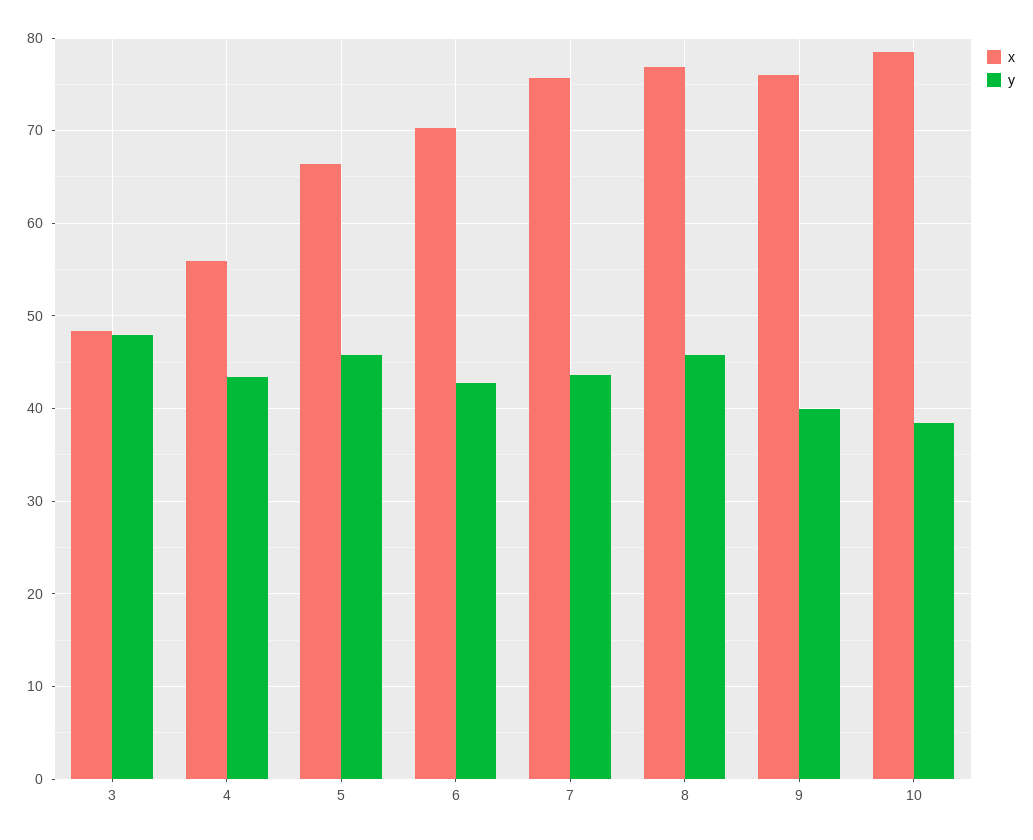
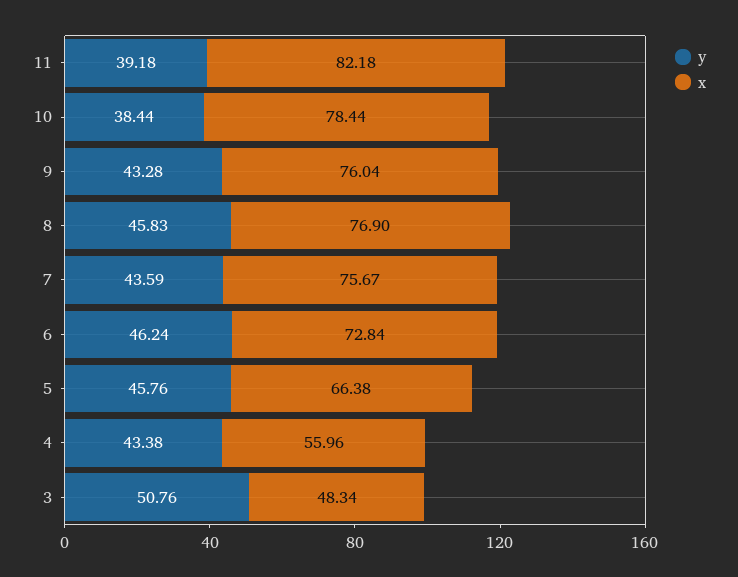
y, 3: 48 -> 50.76
x, 6: 70 -> 72.84
y, 6: 43 -> 46.24
y, 9: 40 -> 43.28
y, 11: none -> 39.18
x, 11: none -> 82.18

